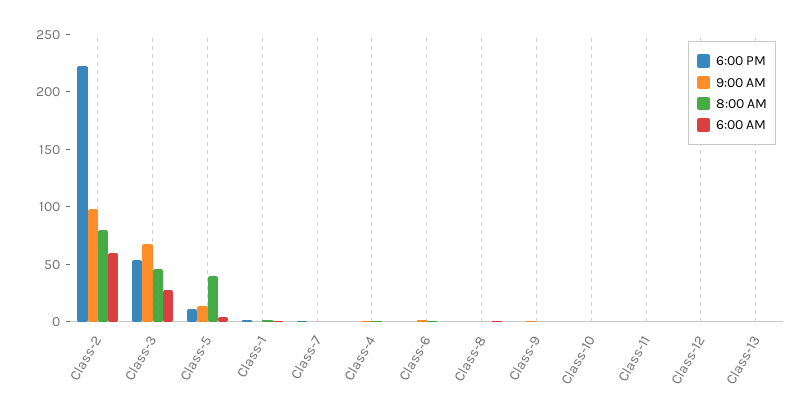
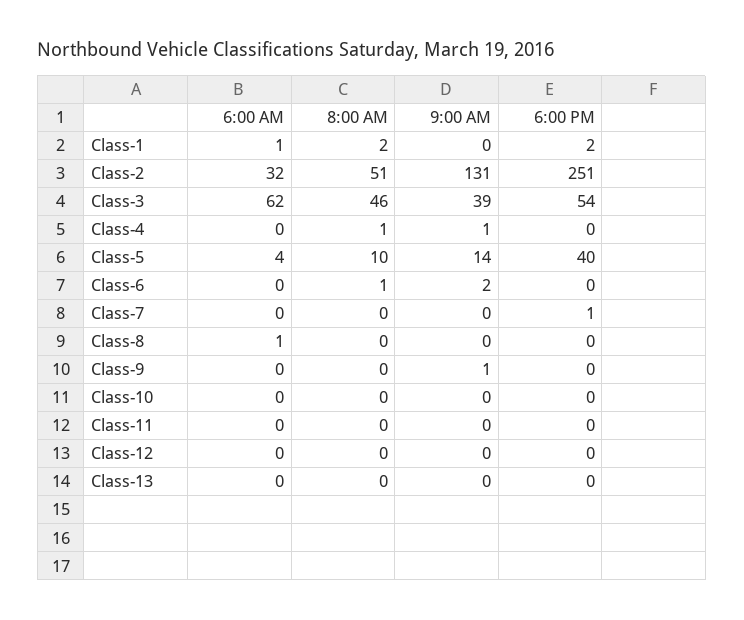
6:00 PM, Class-2: 220 -> 251
9:00 AM, Class-2: 100 -> 131
8:00 AM, Class-2: 80 -> 51
6:00 AM, Class-2: 60 -> 32
9:00 AM, Class-3: 70 -> 39
6:00 AM, Class-3: 30 -> 62
6:00 PM, Class-5: 10 -> 40
8:00 AM, Class-5: 40 -> 10

